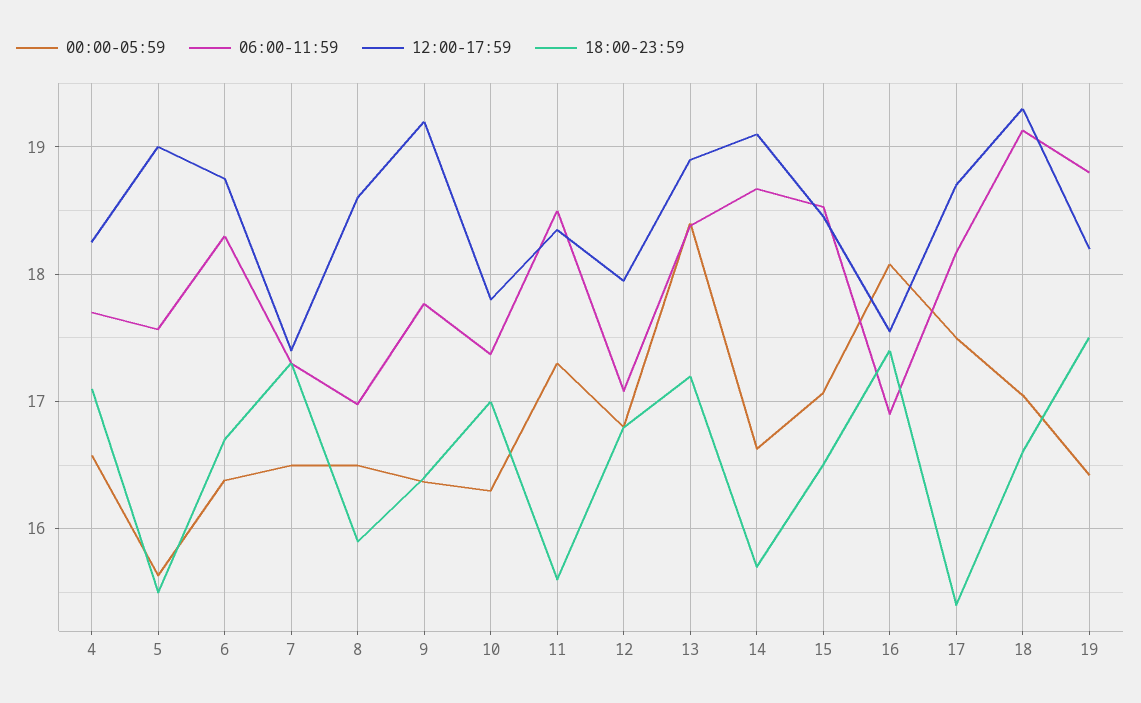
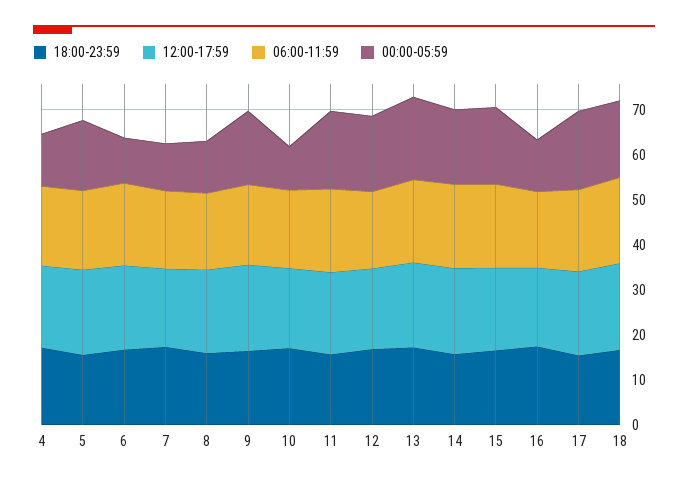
00:00-05:59, 4: 16.6 -> 12
00:00-05:59, 6: 16.4 -> 10
00:00-05:59, 7: 16.5 -> 10
00:00-05:59, 8: 16.5 -> 12
00:00-05:59, 10: 16.3 -> 10
00:00-05:59, 16: 18.1 -> 12
00:00-05:59, 19: 16.4 -> none
06:00-11:59, 19: 18.8 -> none
12:00-17:59, 19: 18.2 -> none
18:00-23:59, 19: 17.5 -> none

